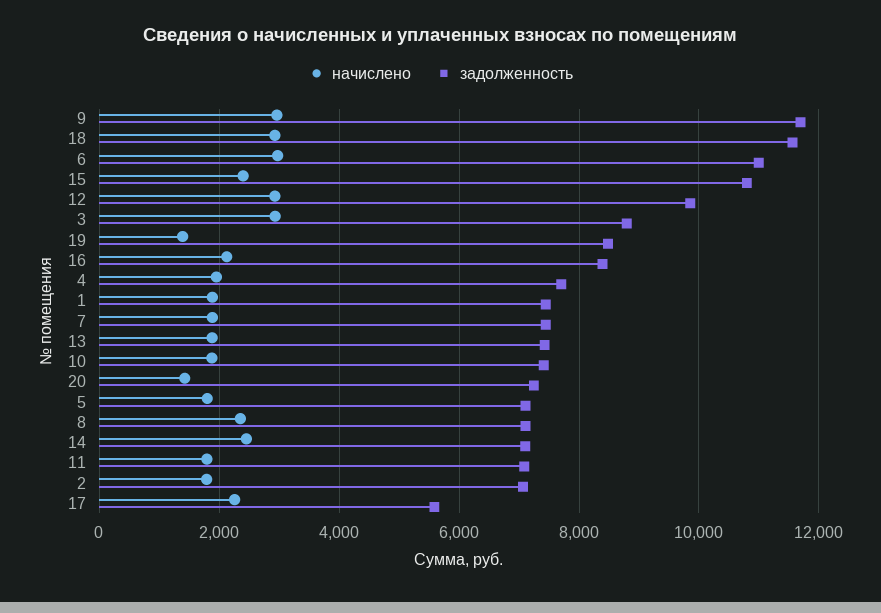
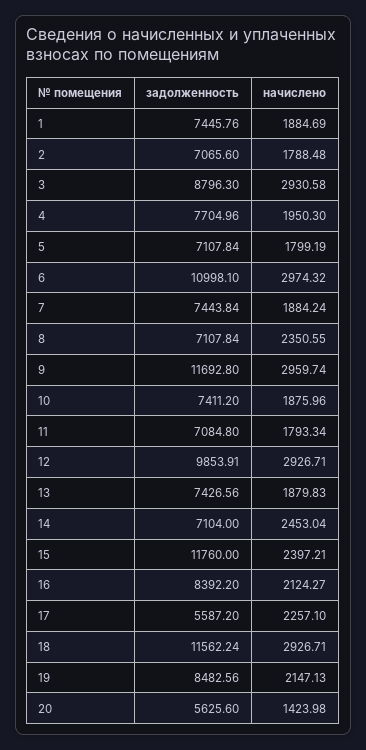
задолженность, 15: 10800 -> 11760
начислено, 19: 1400 -> 2147.13
задолженность, 20: 7200 -> 5625.6

